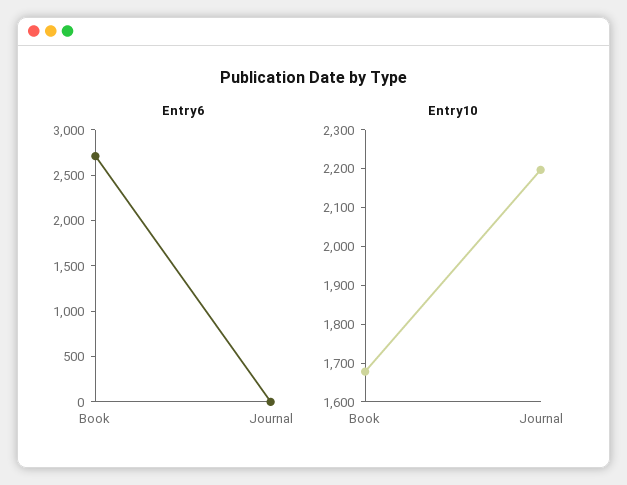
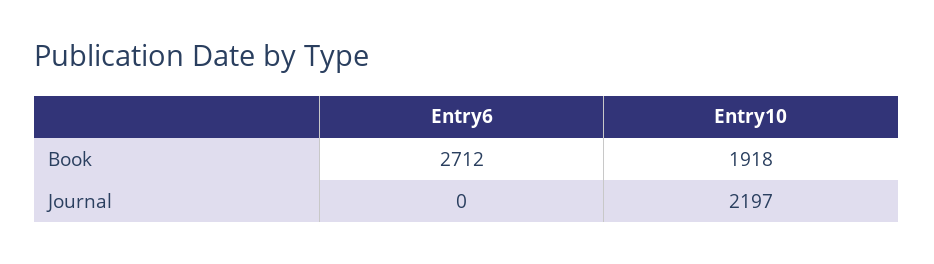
Entry10, Book: 1675 -> 1918

